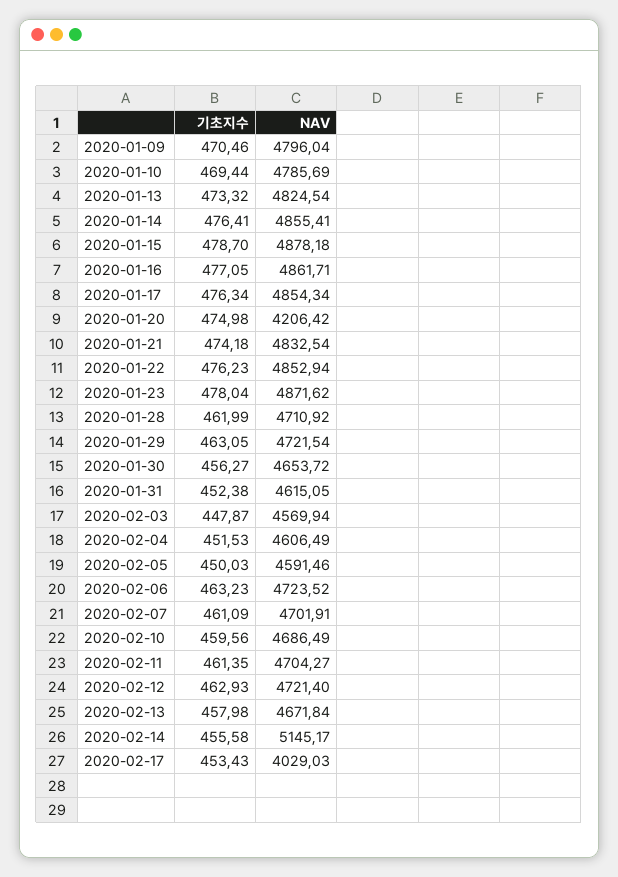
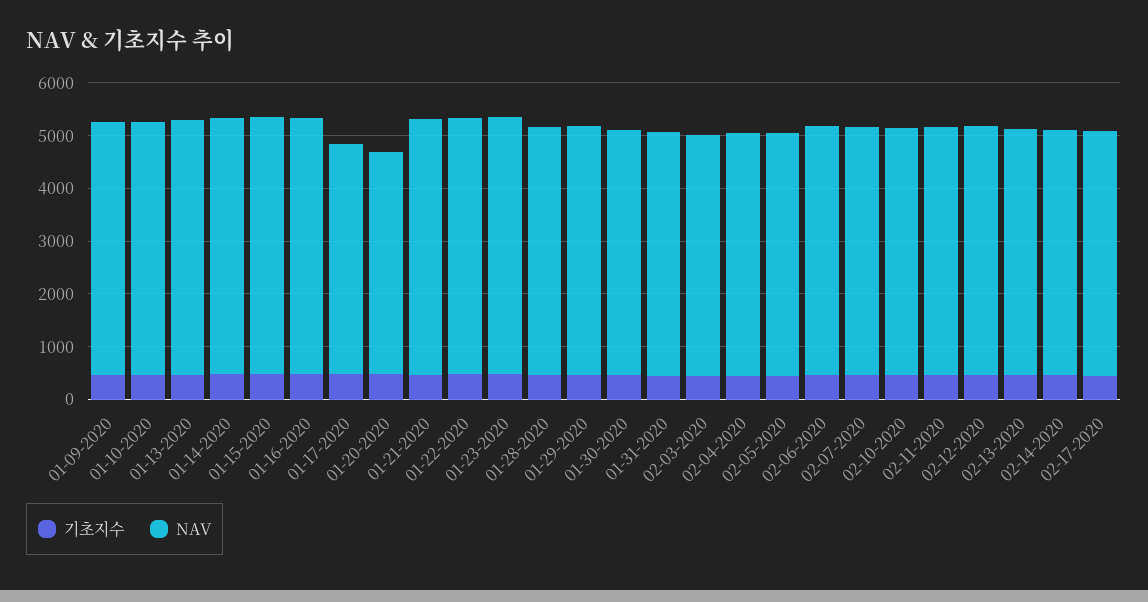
NAV, 2020-01-17: 4854.34 -> 4400
NAV, 2020-02-14: 5145.17 -> 4600
NAV, 2020-02-17: 4029.03 -> 4600

